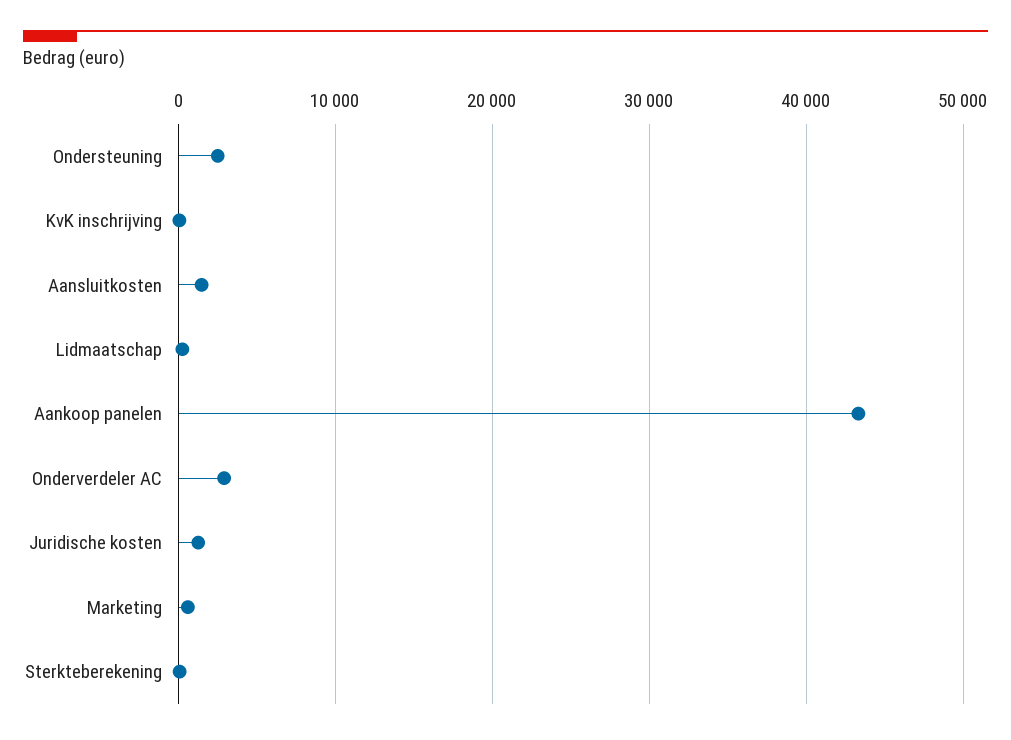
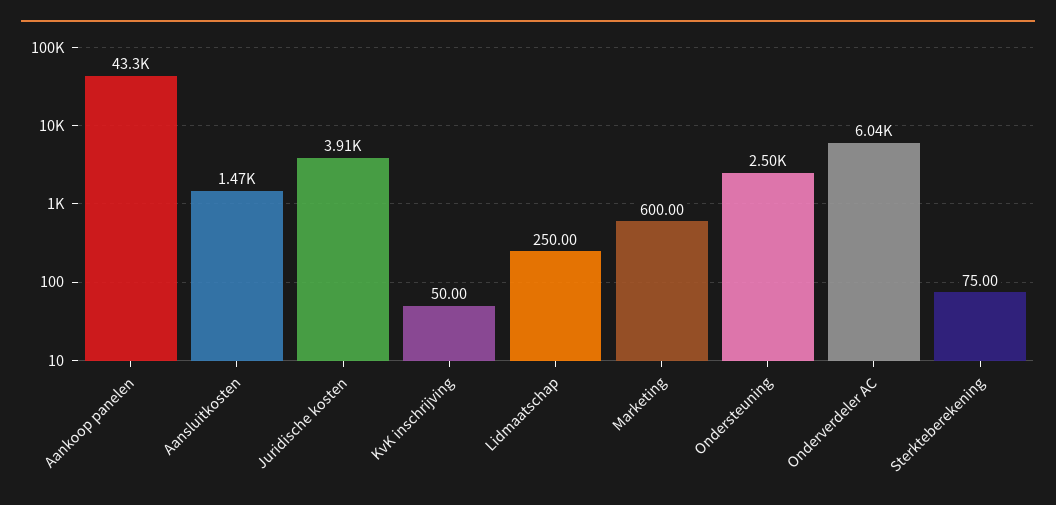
Onderverdeler AC: 3000 -> 6040
Juridische kosten: 1000 -> 3910

